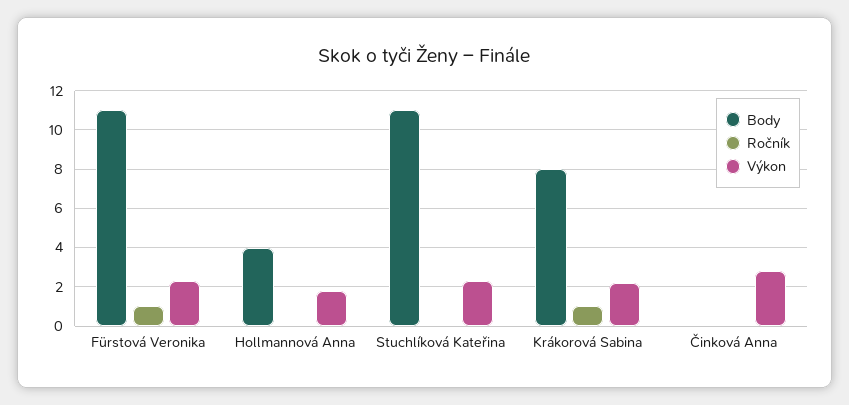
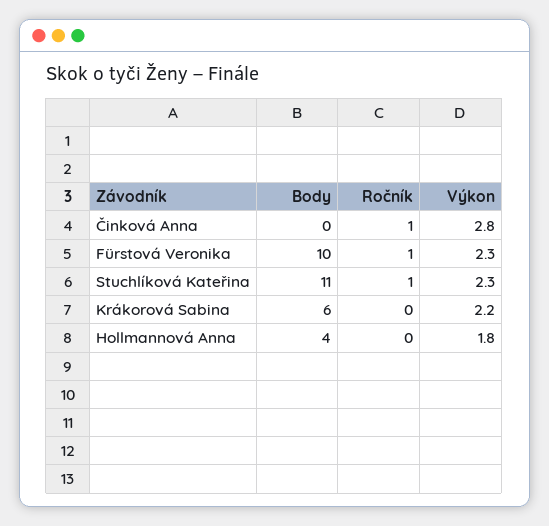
Body, Fürstová Veronika: 11 -> 10
Ročník, Stuchlíková Kateřina: 0 -> 1
Body, Krákorová Sabina: 8 -> 6
Ročník, Krákorová Sabina: 1 -> 0
Ročník, Činková Anna: 0 -> 1

